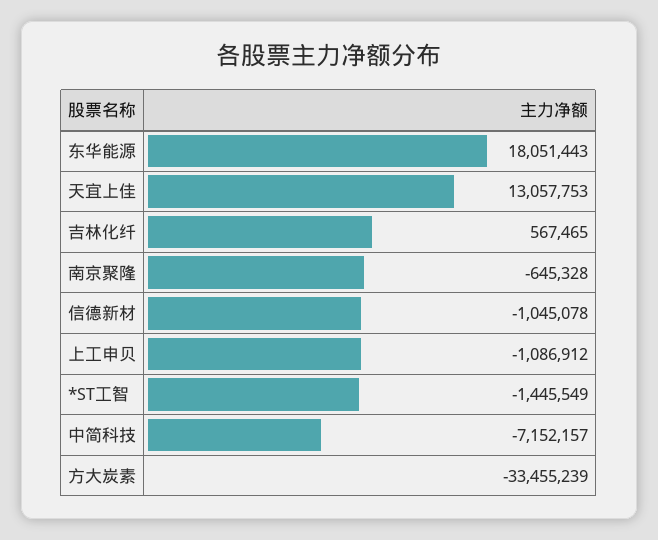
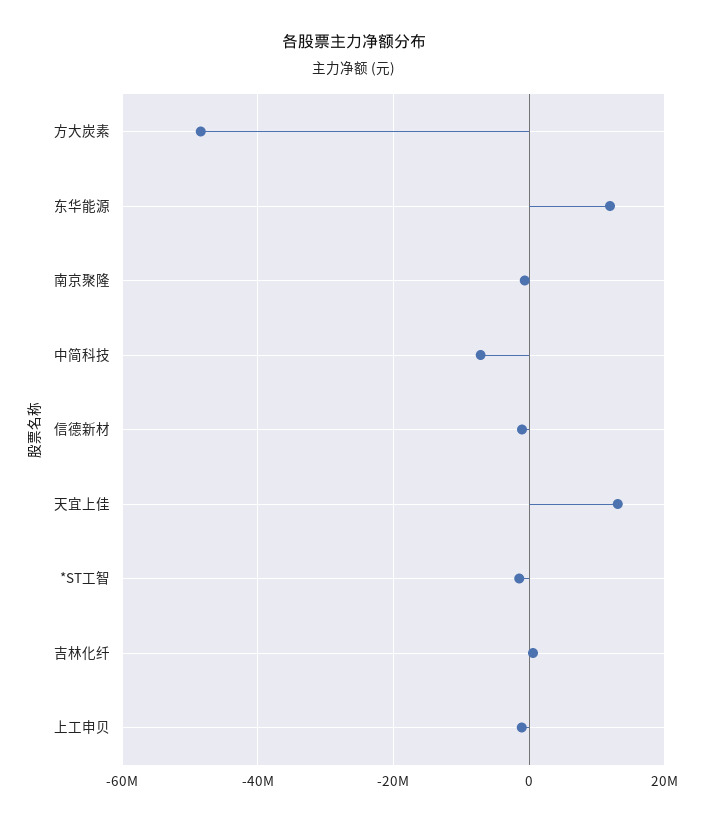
东华能源: 18051443 -> 12000000
方大炭素: -33455239 -> -48000000

